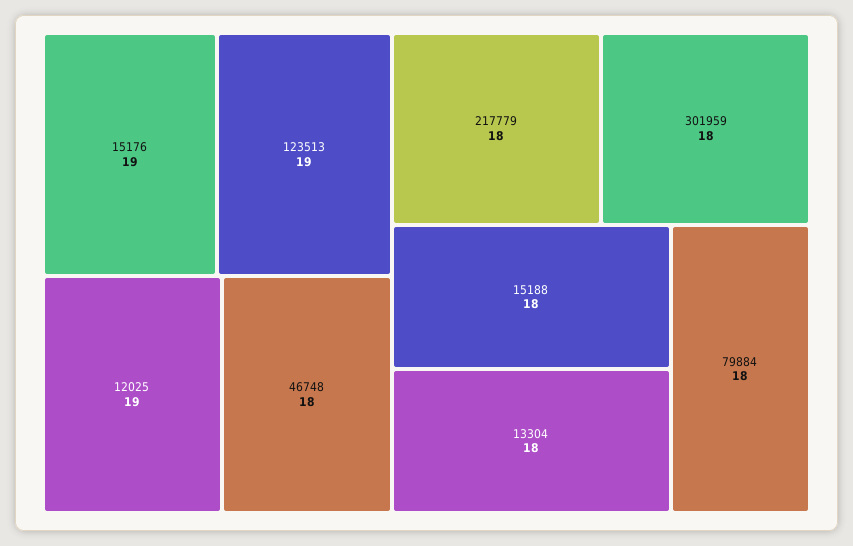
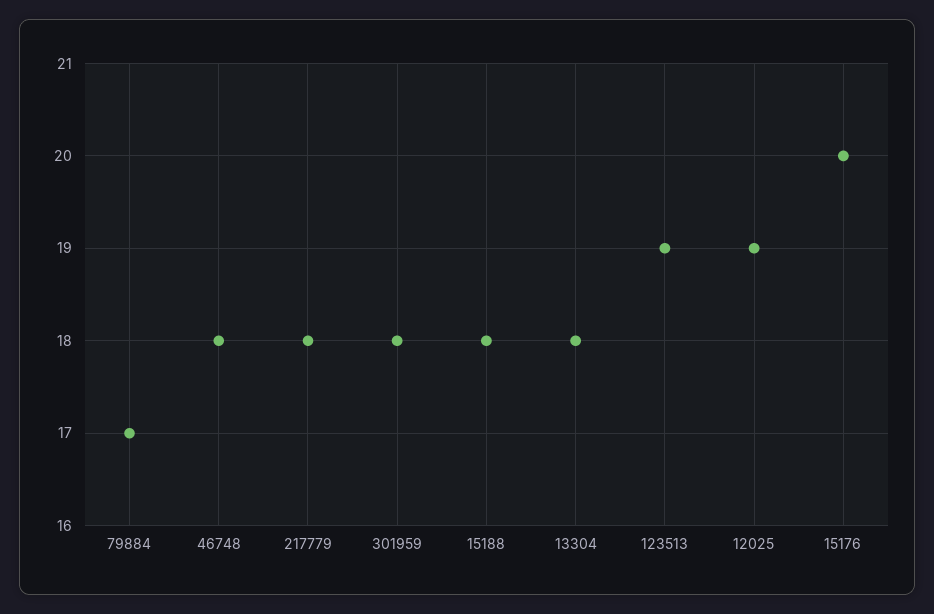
15176: 19 -> 20
79884: 18 -> 17

